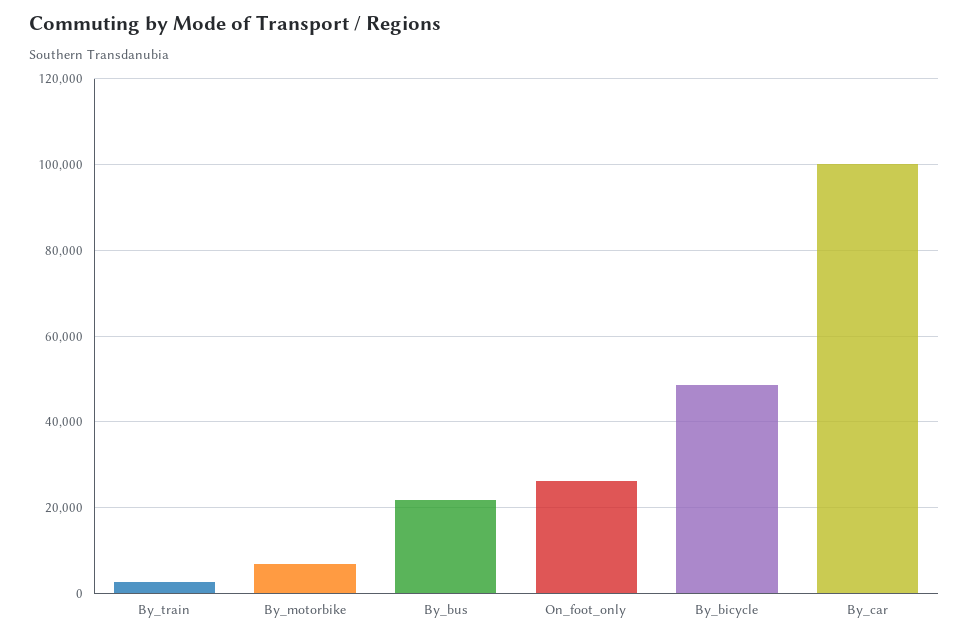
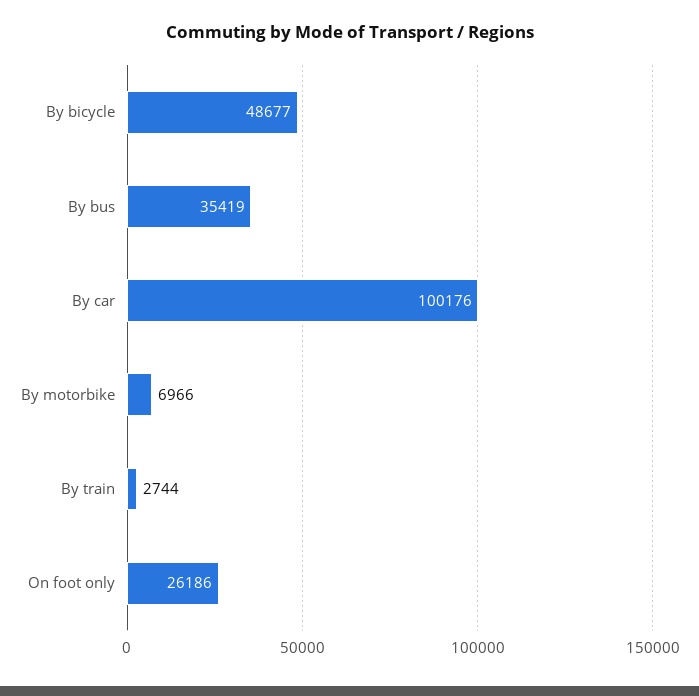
By_bus: 22000 -> 35419

